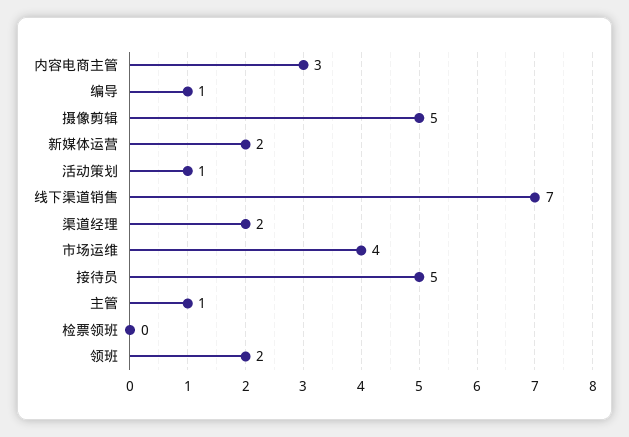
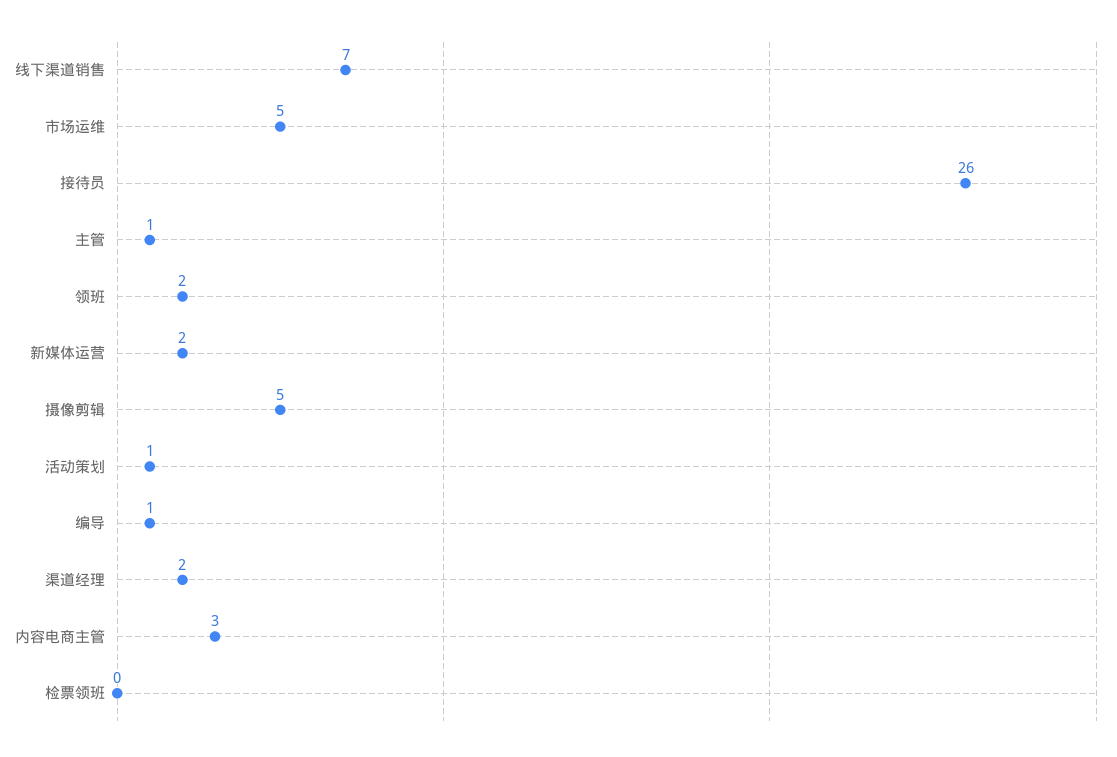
市场运维: 4 -> 5
接待员: 5 -> 26

